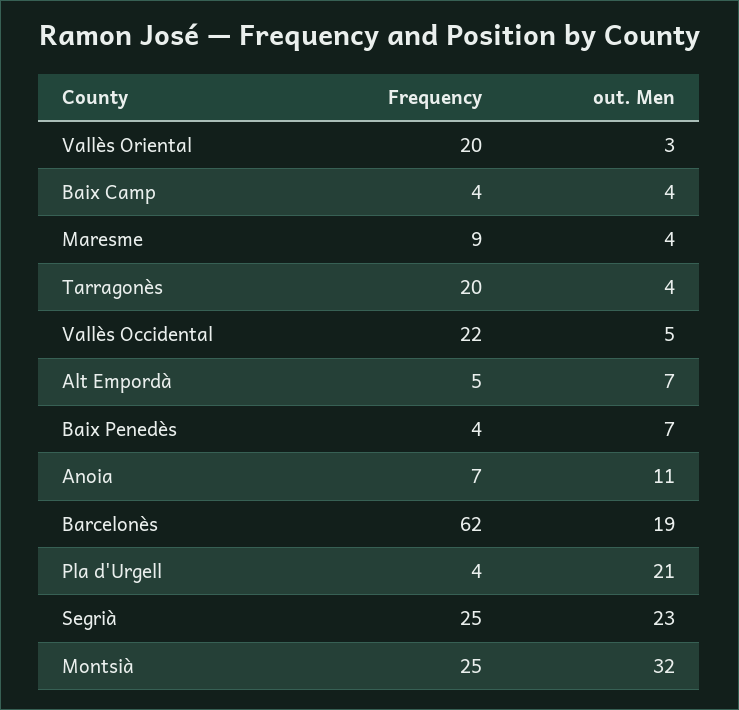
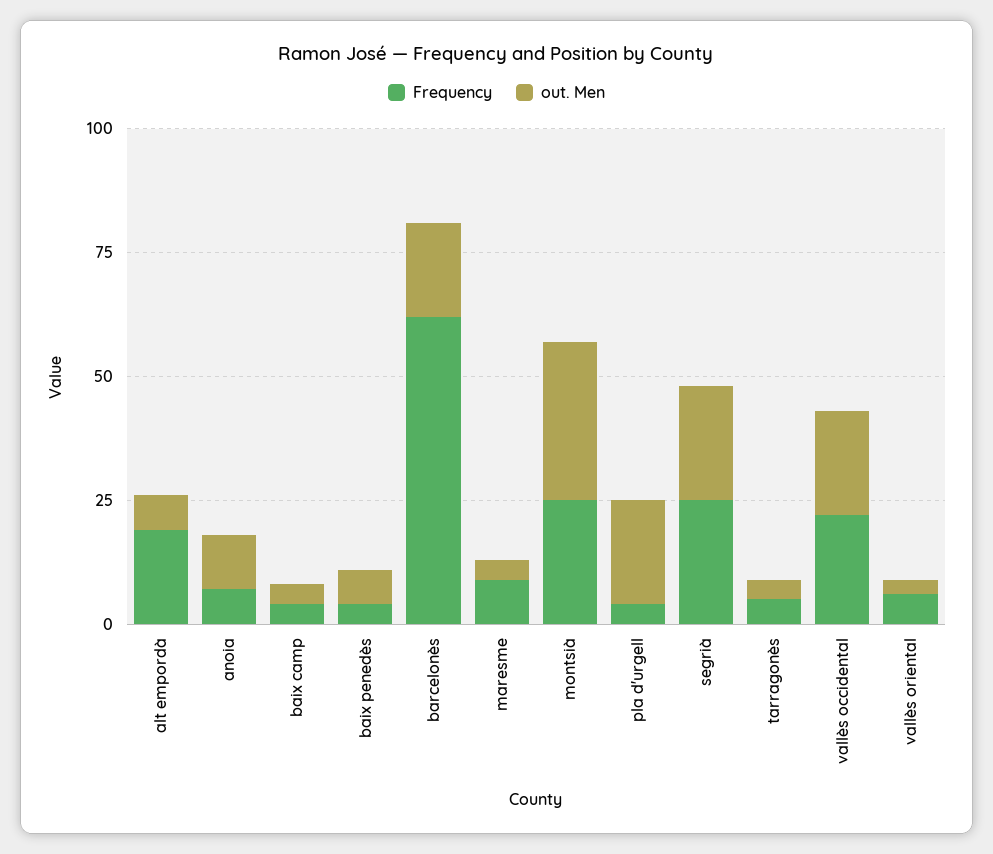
Frequency, Vallès Oriental: 20 -> 5
Frequency, Tarragonès: 20 -> 5
out. Men, Vallès Occidental: 5 -> 20
Frequency, Alt Empordà: 5 -> 20

